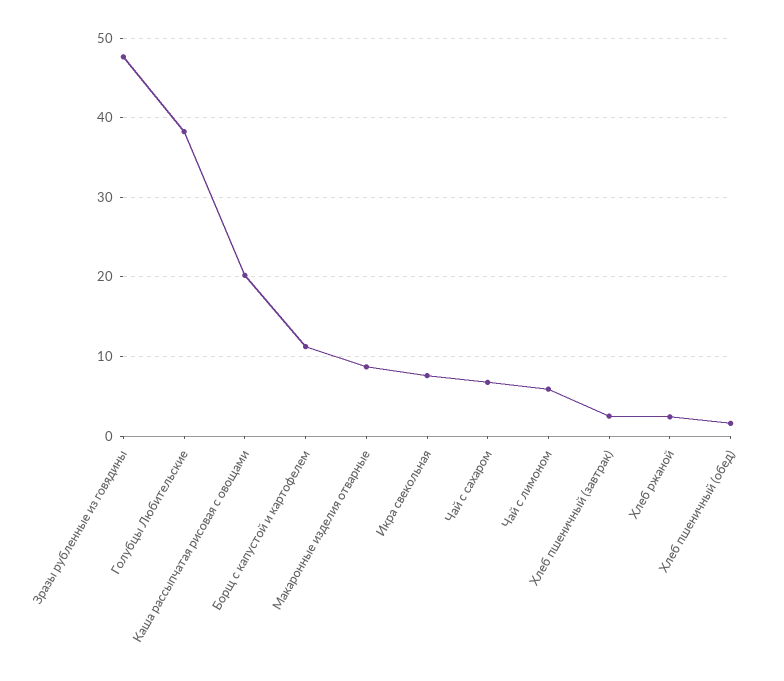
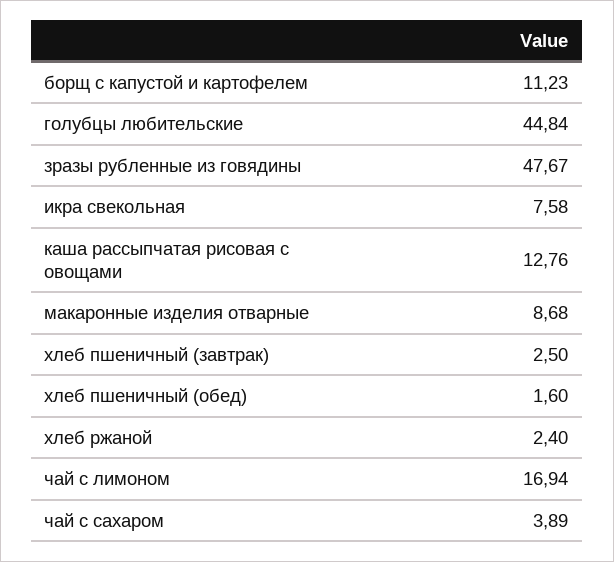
Голубцы Любительские: 38 -> 44.84
Каша рассыпчатая рисовая с овощами: 20 -> 12.76
Чай с сахаром: 7 -> 3.89
Чай с лимоном: 6 -> 16.94

